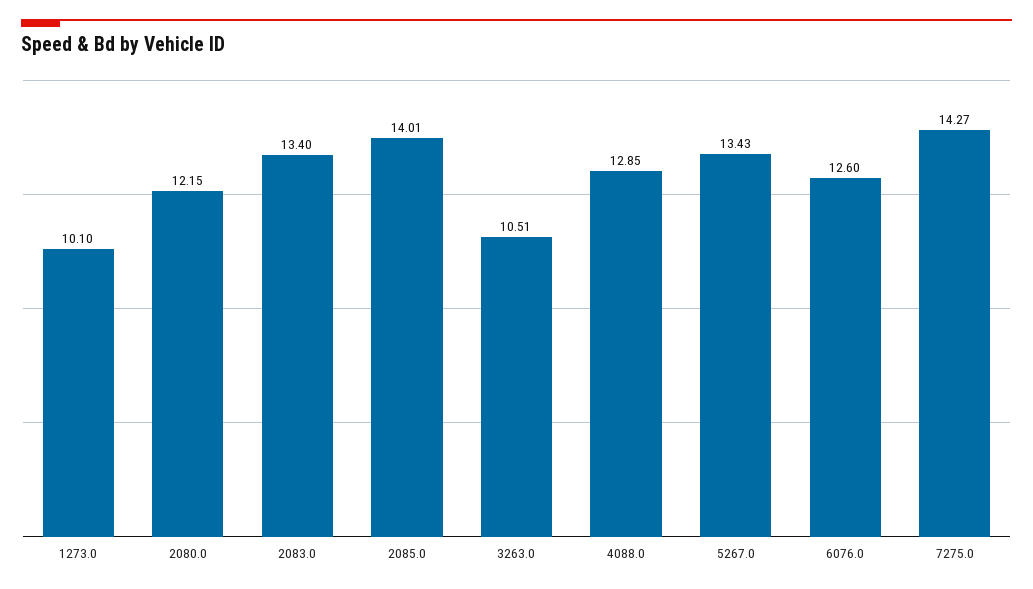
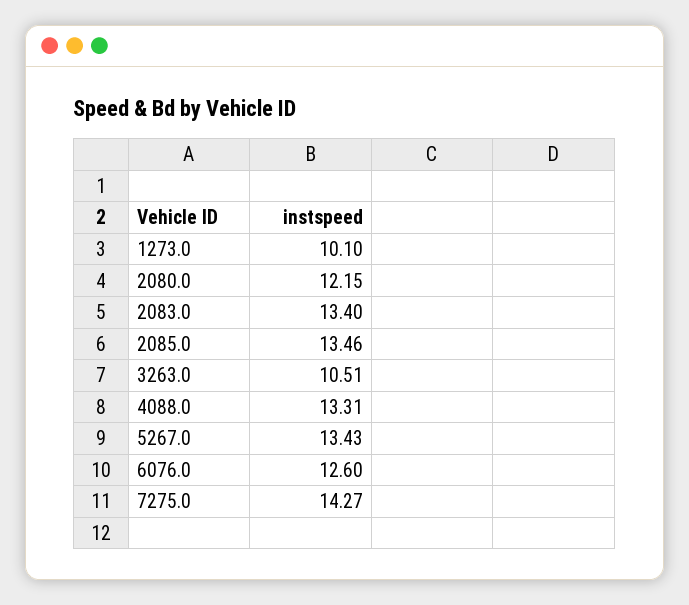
2085.0: 14.01 -> 13.46
4088.0: 12.85 -> 13.31

